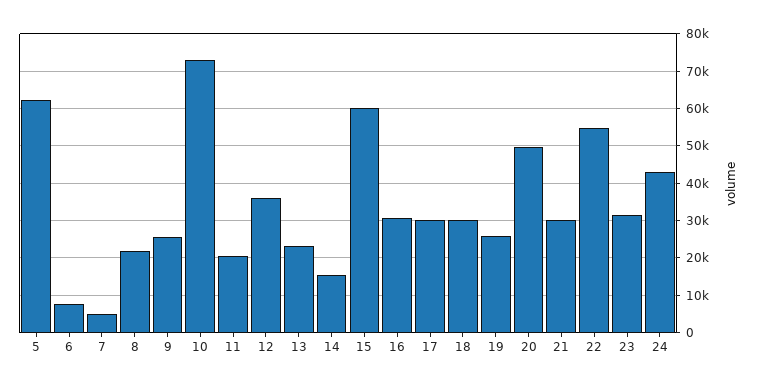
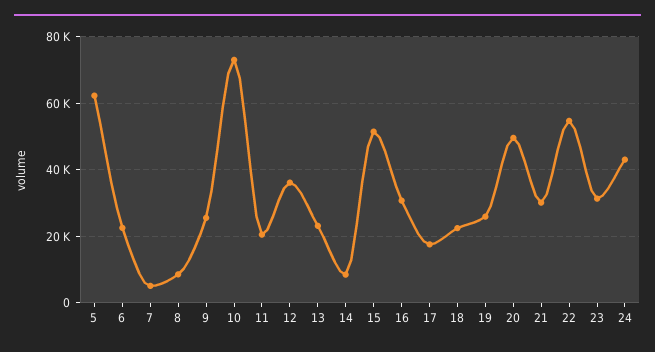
6: 8000 -> 22000
8: 22000 -> 8000
14: 16000 -> 8000
15: 60000 -> 52000
17: 30000 -> 18000
18: 30000 -> 22000

